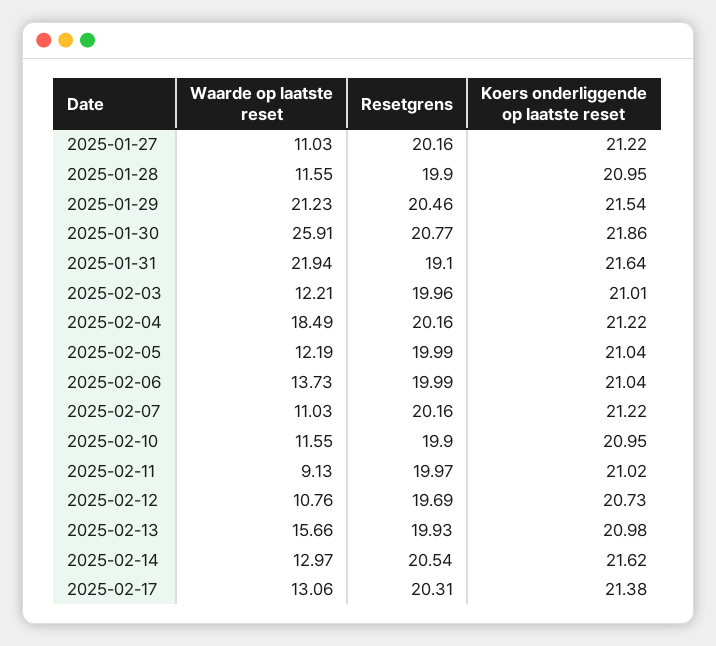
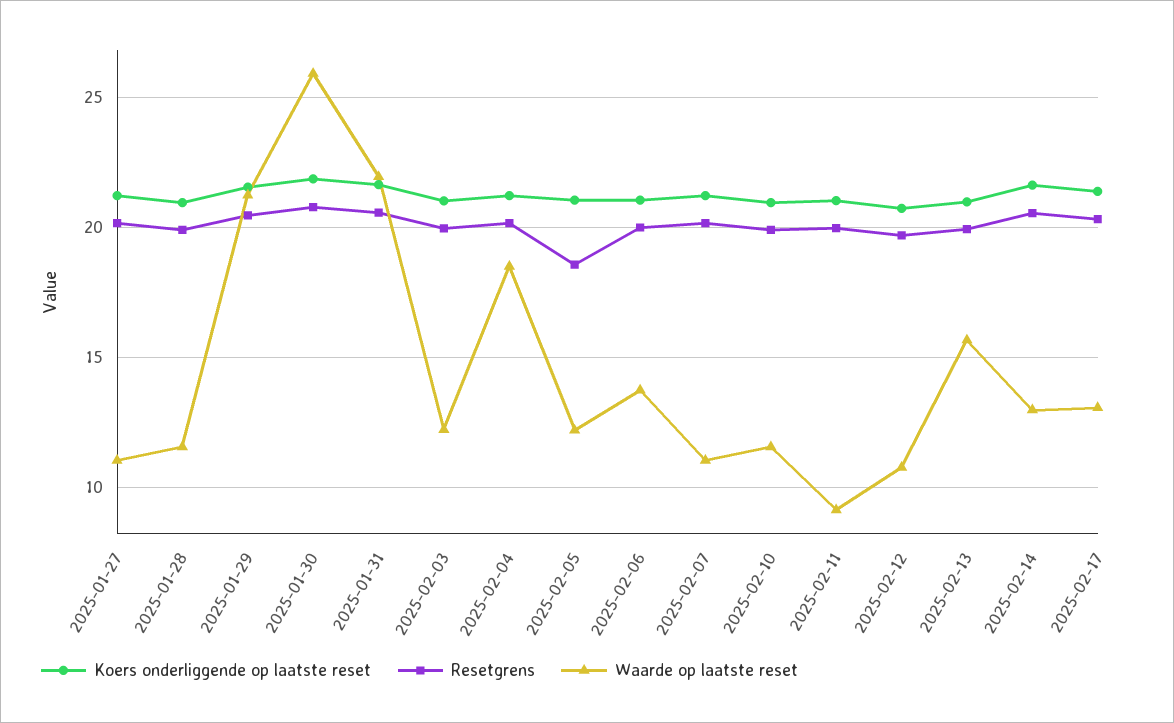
Resetgrens, 2025-01-31: 19.1 -> 20.5
Resetgrens, 2025-02-05: 19.99 -> 18.5

